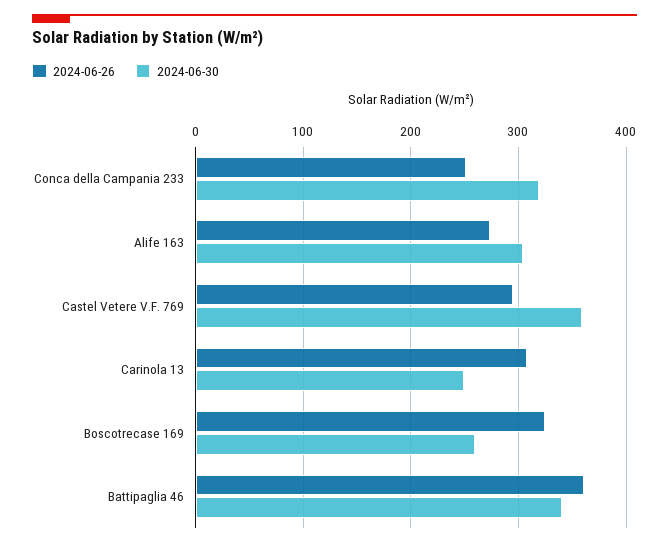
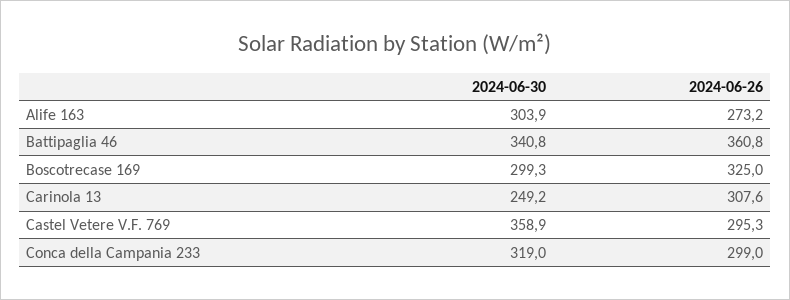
2024-06-26, Conca della Campania 233: 250 -> 299
2024-06-30, Boscotrecase 169: 260 -> 299.3

